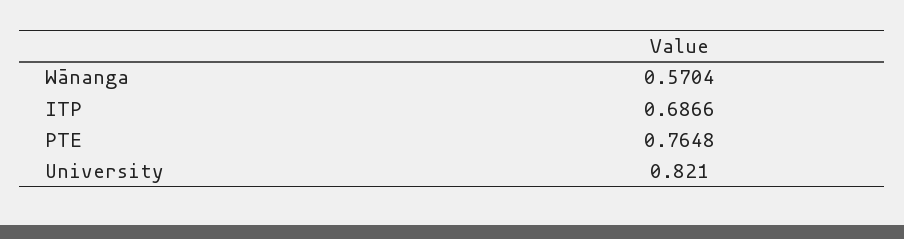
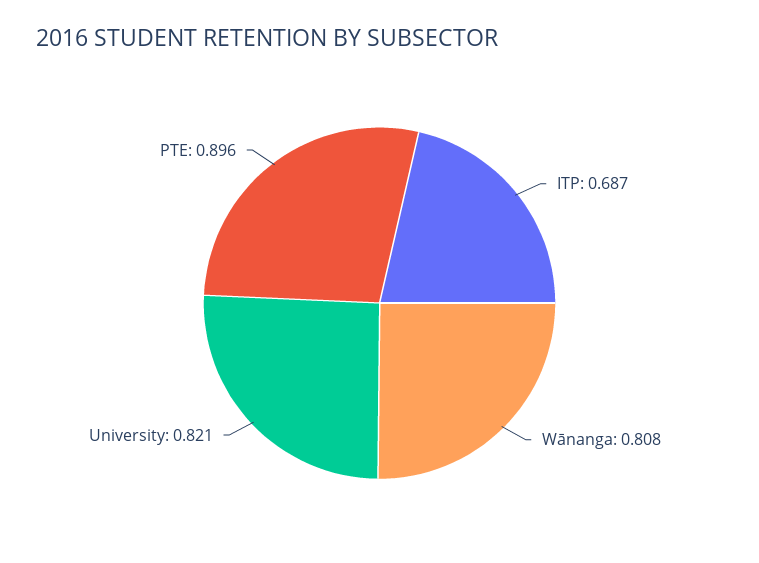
Wānanga: 0.5704 -> 0.808
PTE: 0.7648 -> 0.896

